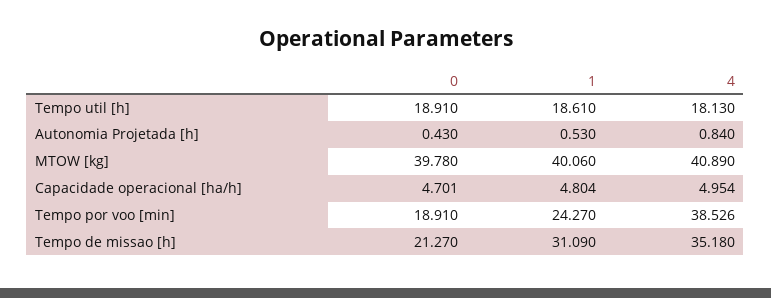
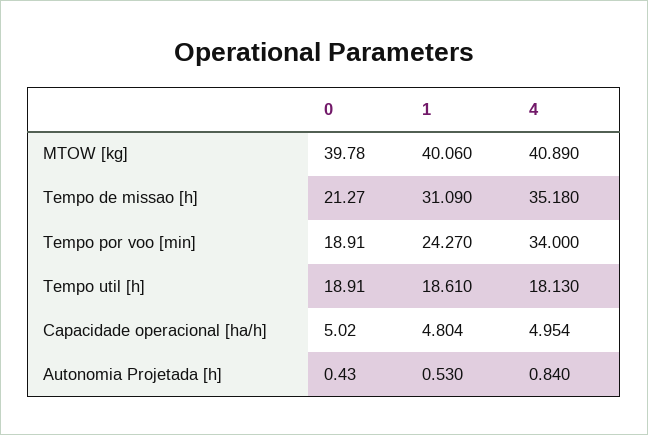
0, Capacidade operacional [ha/h]: 4.701 -> 5.02
4, Tempo por voo [min]: 38.526 -> 34

